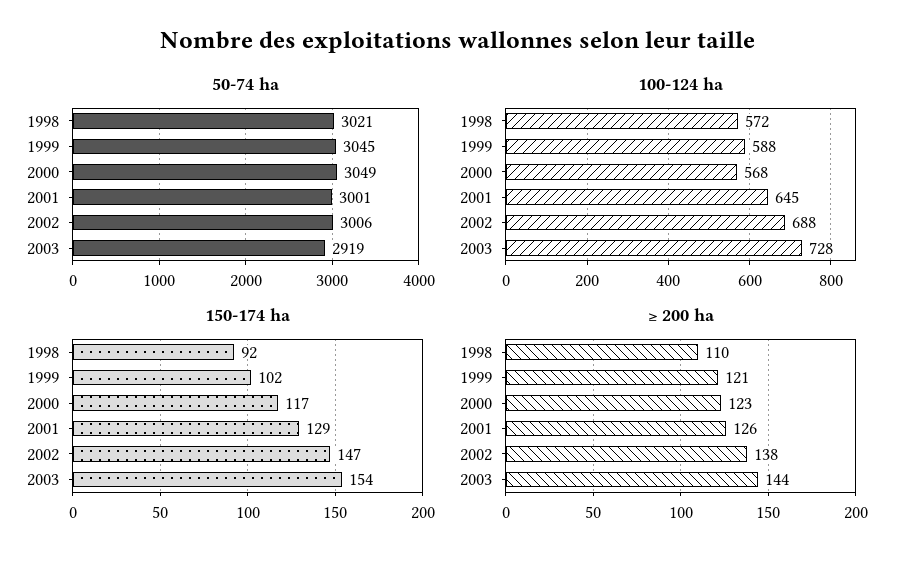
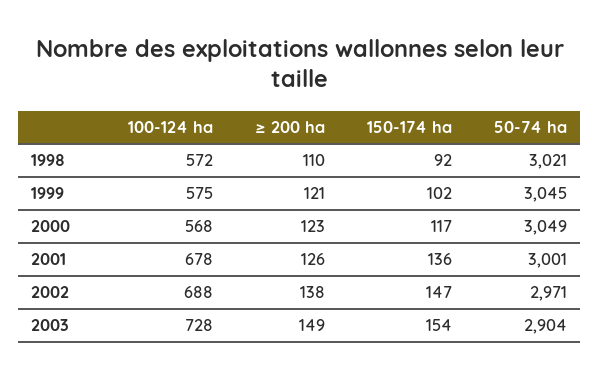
50-74 ha, 2002: 3006 -> 2971
50-74 ha, 2003: 2919 -> 2904
100-124 ha, 1999: 588 -> 575
100-124 ha, 2001: 645 -> 678
150-174 ha, 2001: 129 -> 136
≥ 200 ha, 2003: 144 -> 149

